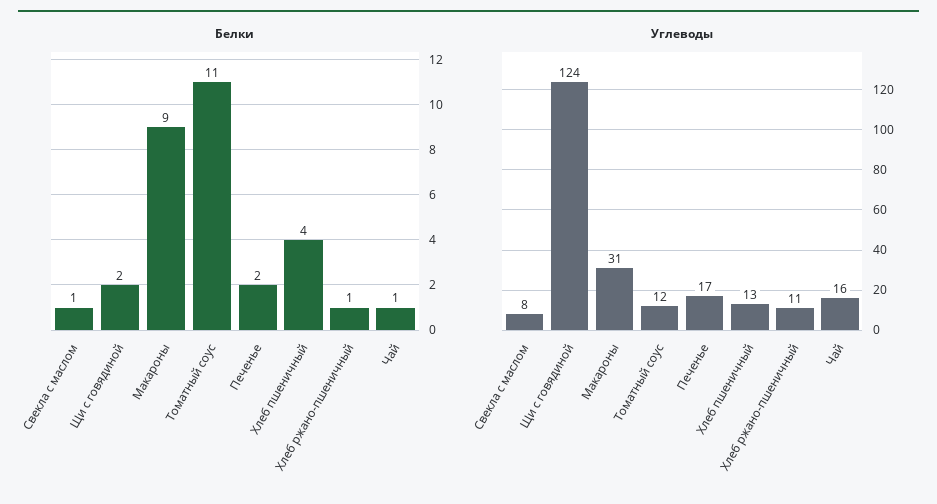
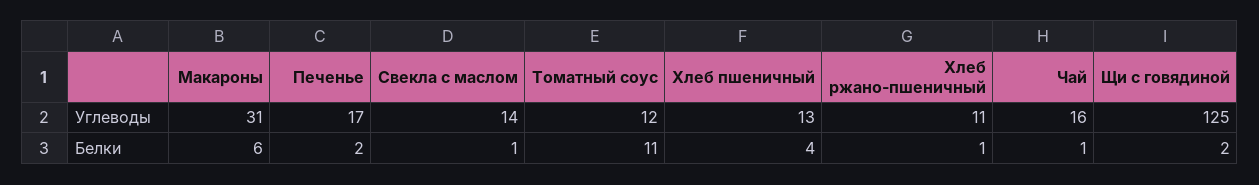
Белки, Макароны: 9 -> 6
Углеводы, Свекла с маслом: 8 -> 14
Углеводы, Щи с говядиной: 124 -> 125

